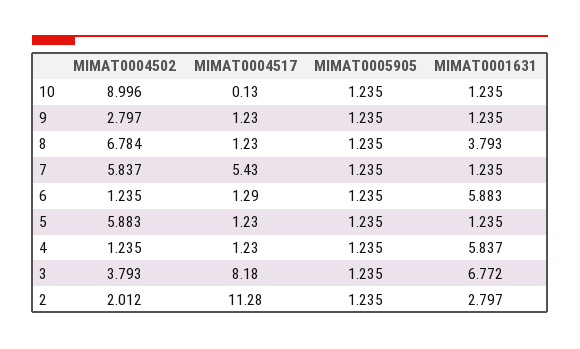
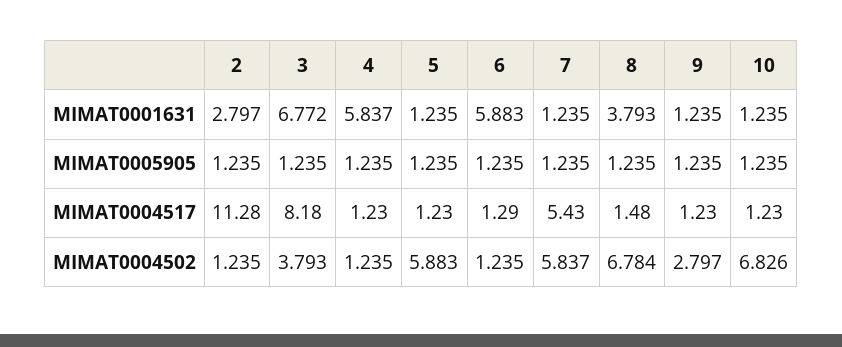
MIMAT0004502, 10: 8.996 -> 6.826
MIMAT0004517, 10: 0.13 -> 1.23
MIMAT0004517, 8: 1.23 -> 1.48
MIMAT0004502, 2: 2.012 -> 1.235

